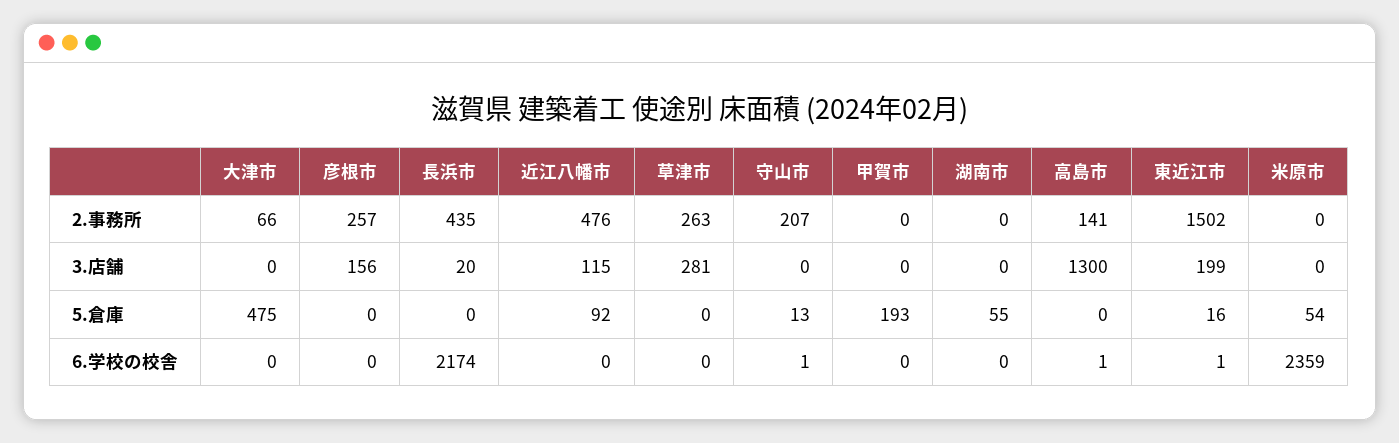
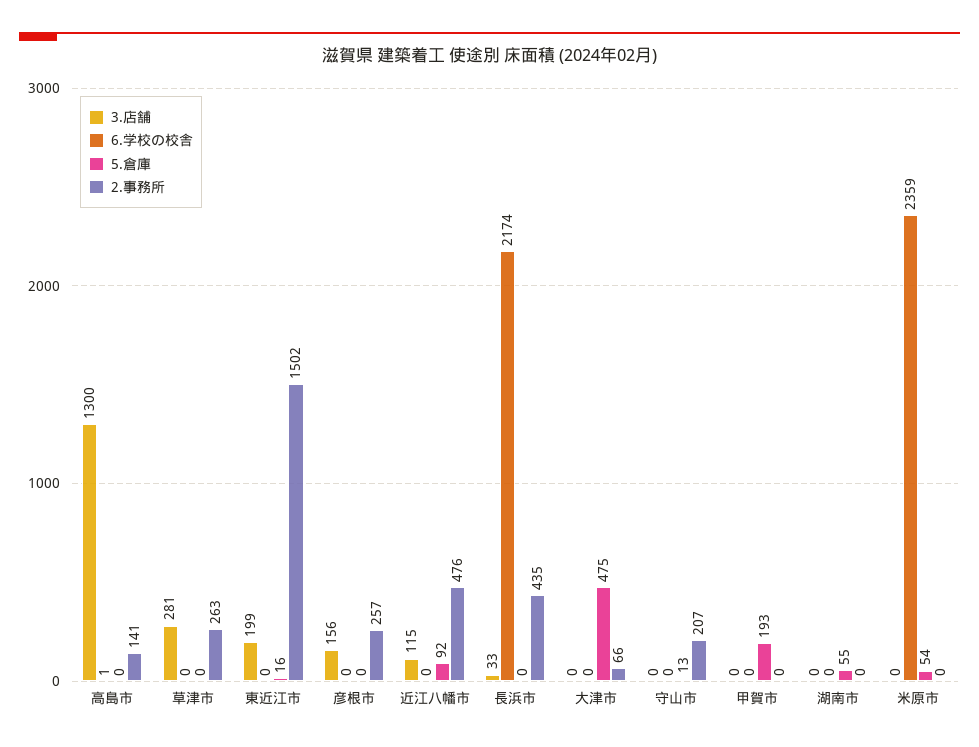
3.店舗, 長浜市: 20 -> 33
6.学校の校舎, 守山市: 1 -> 0
6.学校の校舎, 東近江市: 1 -> 0

